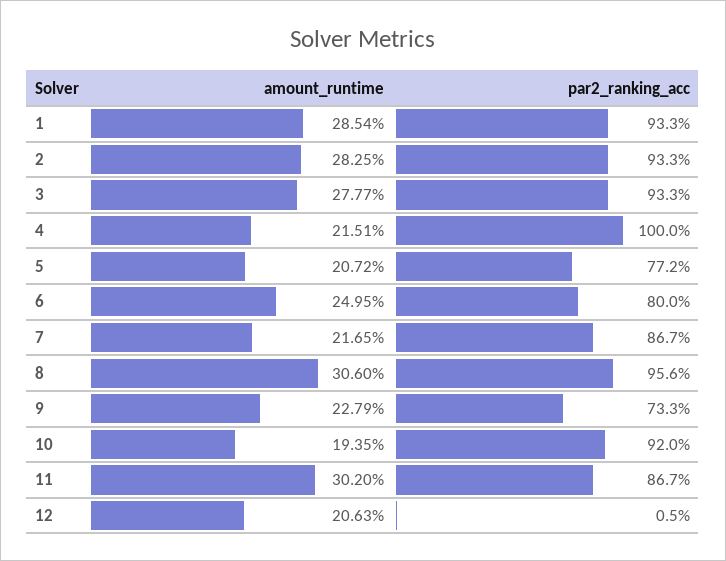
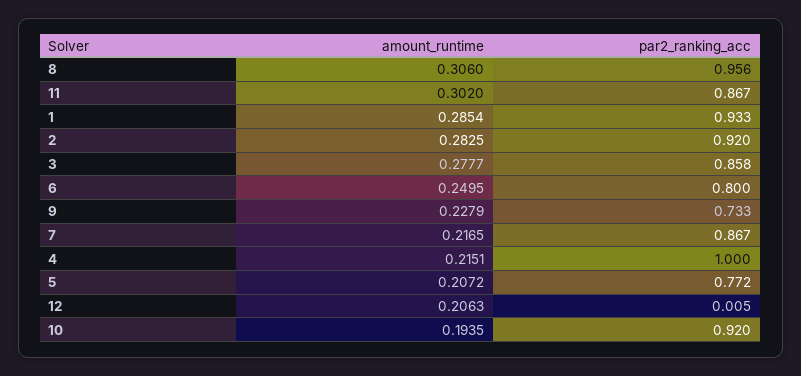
par2_ranking_acc, 2: 0.933 -> 0.92
par2_ranking_acc, 3: 0.933 -> 0.858

